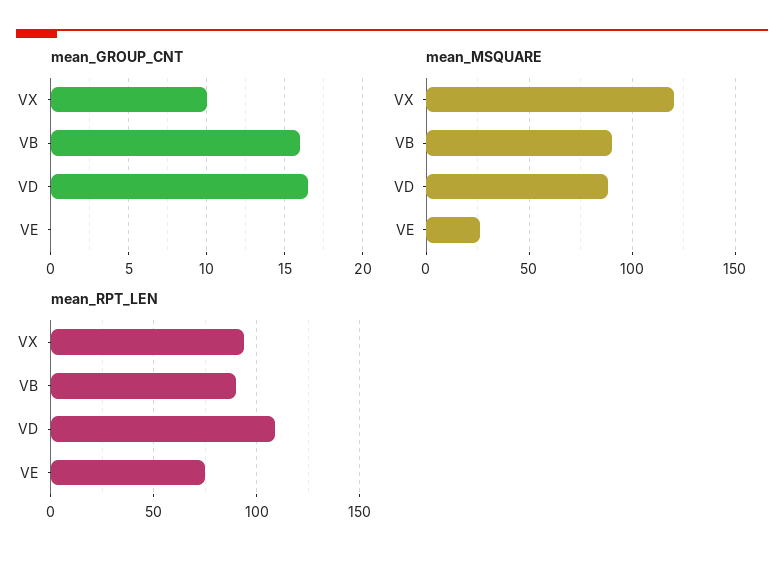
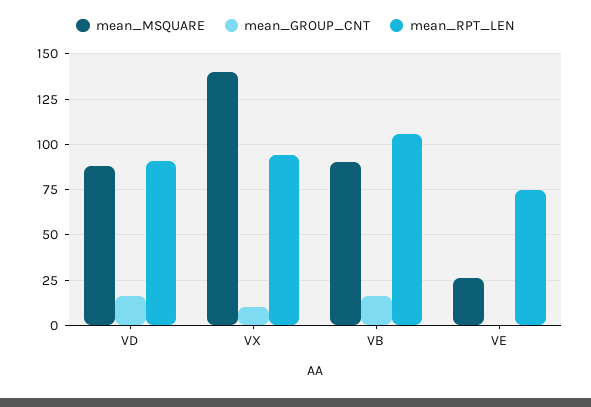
mean_MSQUARE, VX: 120 -> 140
mean_RPT_LEN, VB: 90 -> 105
mean_RPT_LEN, VD: 110 -> 90

